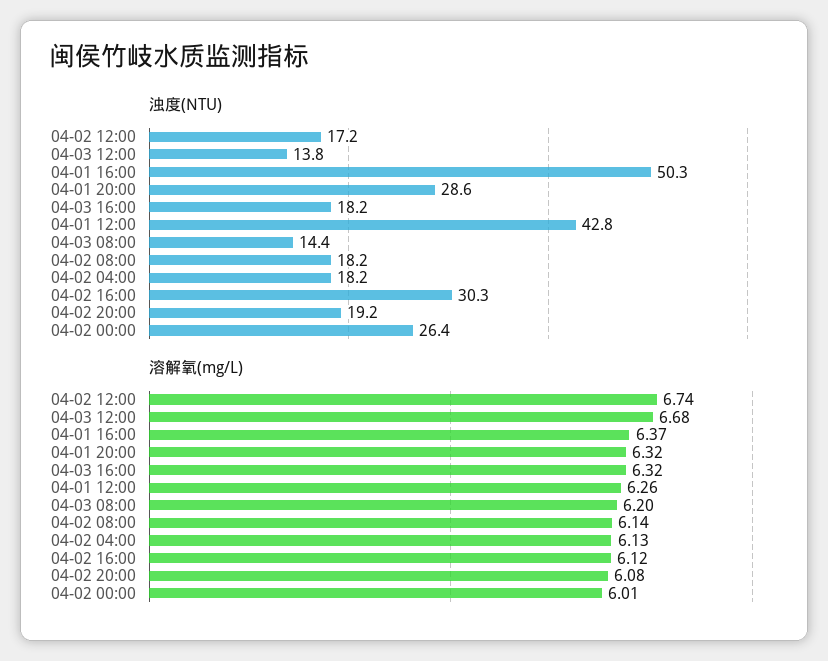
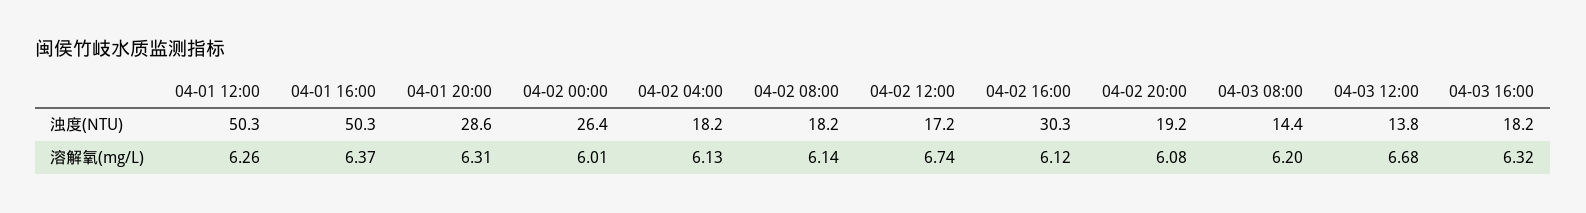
浊度(NTU), 04-01 12:00: 42.8 -> 50.3
溶解氧(mg/L), 04-01 20:00: 6.32 -> 6.31

